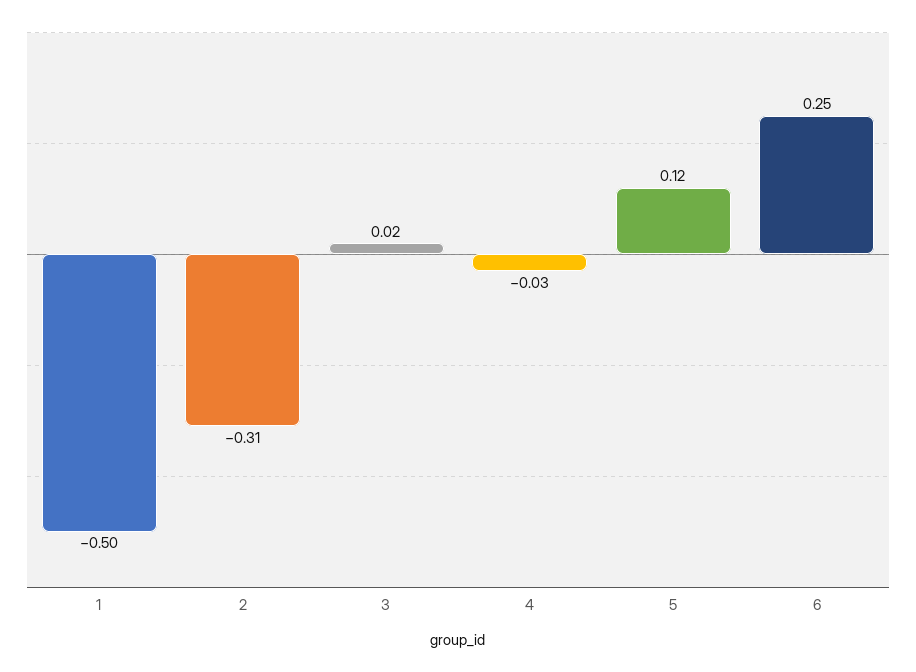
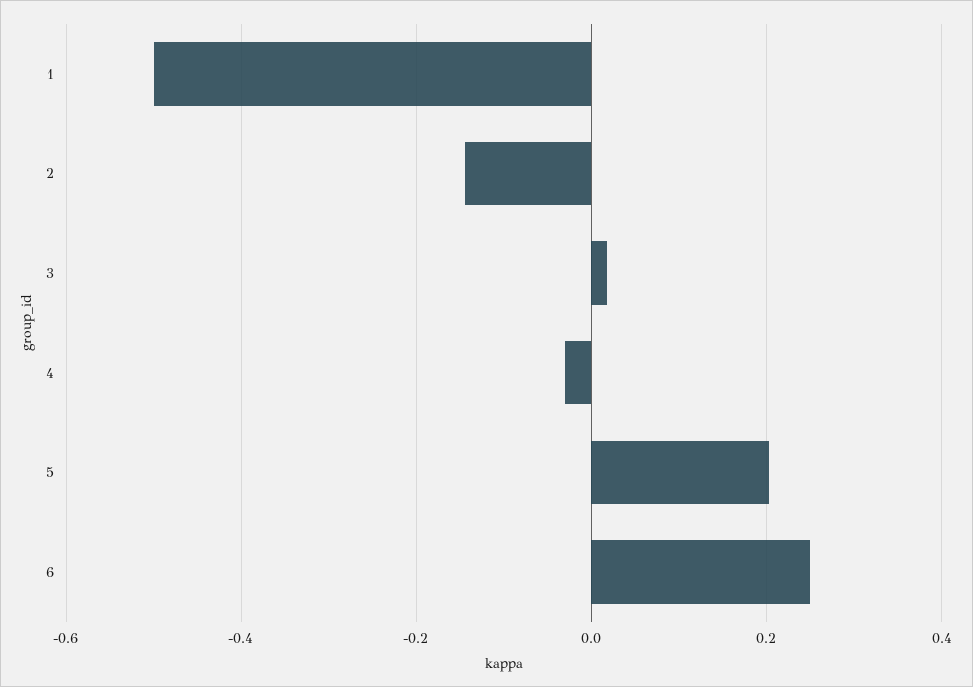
2: -0.31 -> -0.14
5: 0.12 -> 0.2

